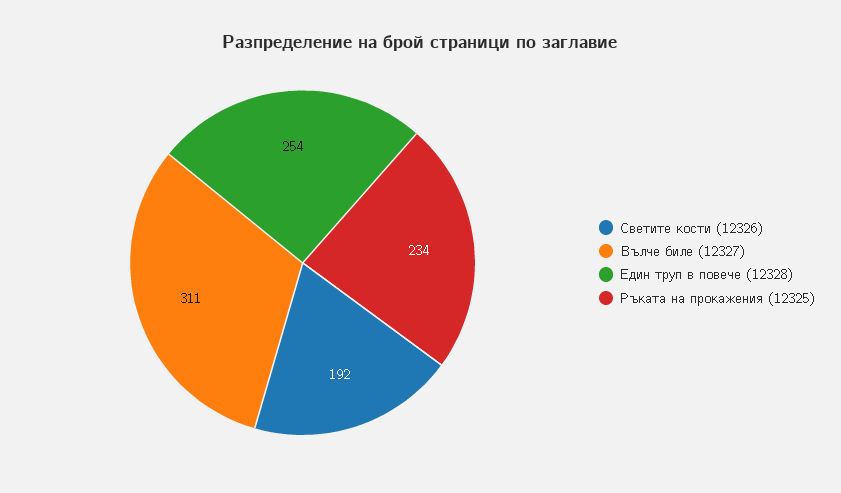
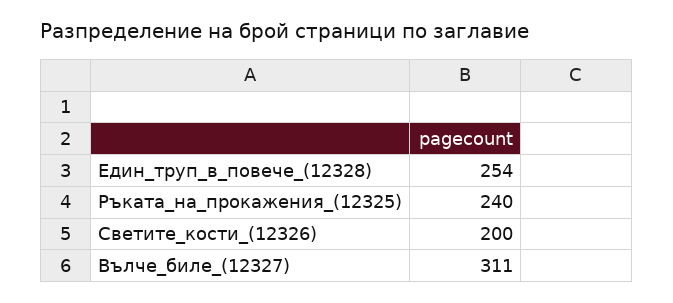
Светите кости (12326): 192 -> 200
Ръката на прокажения (12325): 234 -> 240

